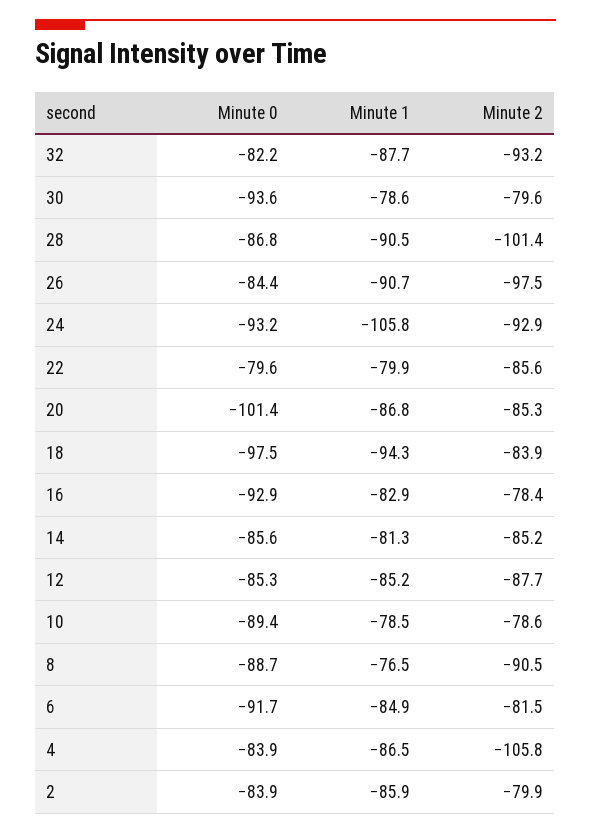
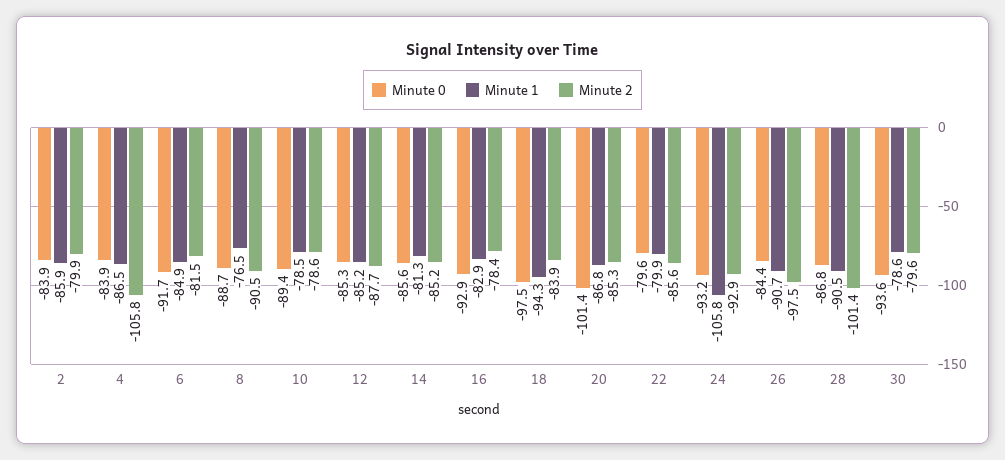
Minute 0, 32: -82.2 -> none
Minute 1, 32: -87.7 -> none
Minute 2, 32: -93.2 -> none

